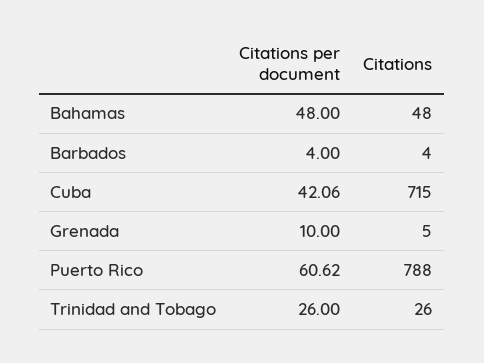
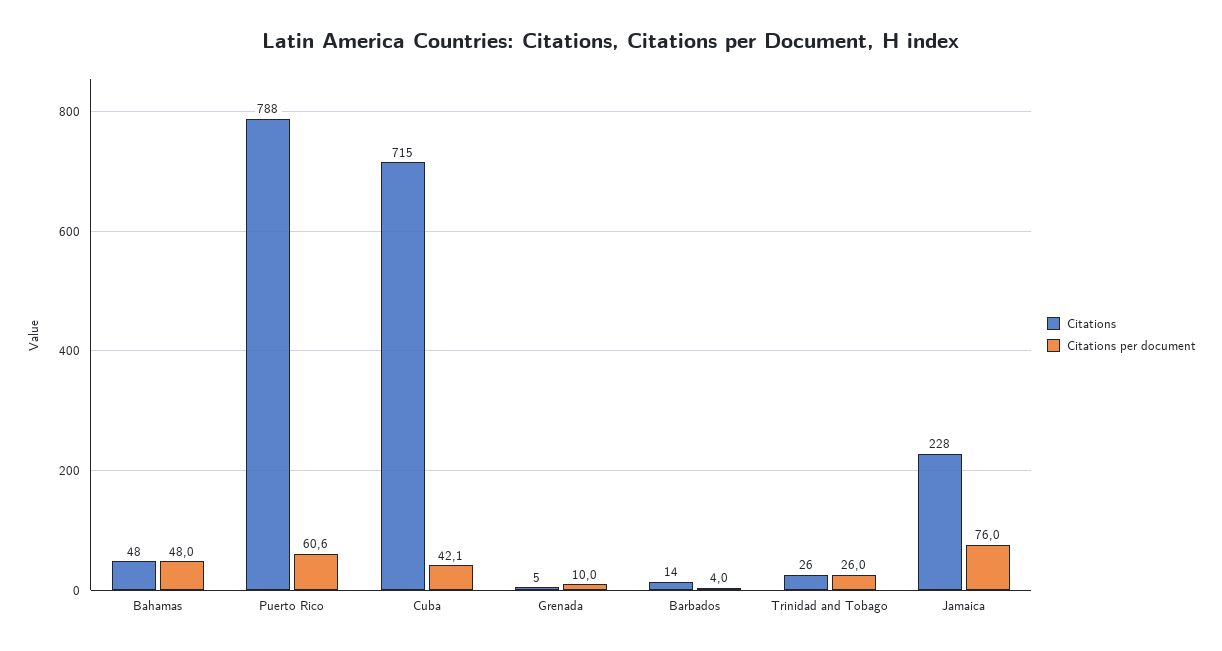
Citations, Barbados: 4 -> 14
Citations, Jamaica: none -> 228
Citations per document, Jamaica: none -> 76

